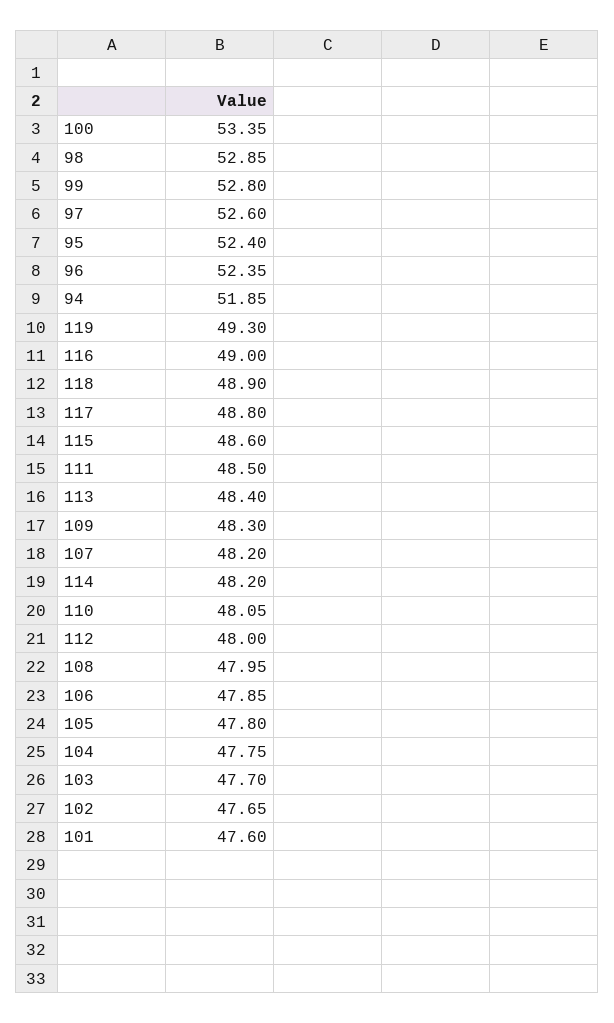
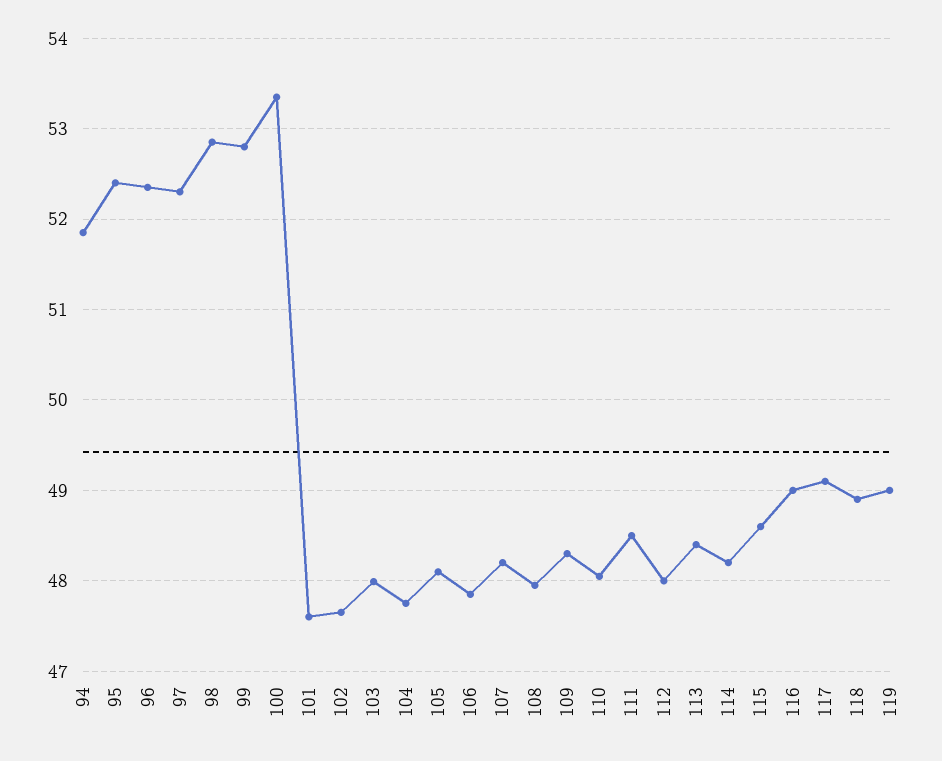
97: 52.6 -> 52.3
119: 49.3 -> 49
117: 48.8 -> 49.1
105: 47.8 -> 48.1
103: 47.7 -> 48

